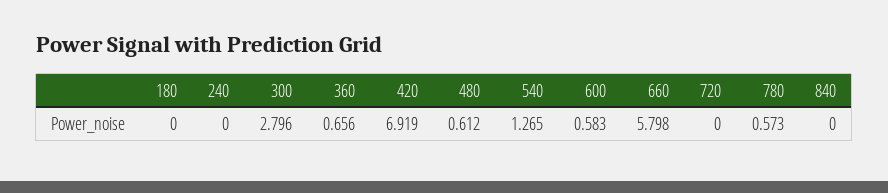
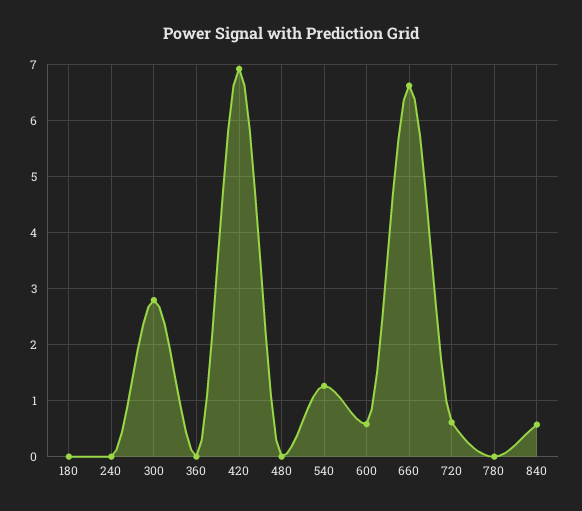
360: 0.656 -> 0
480: 0.612 -> 0
660: 5.798 -> 6.6
720: 0 -> 0.6
780: 0.573 -> 0
840: 0 -> 0.6

